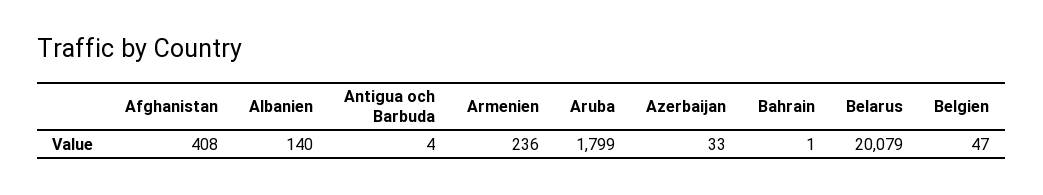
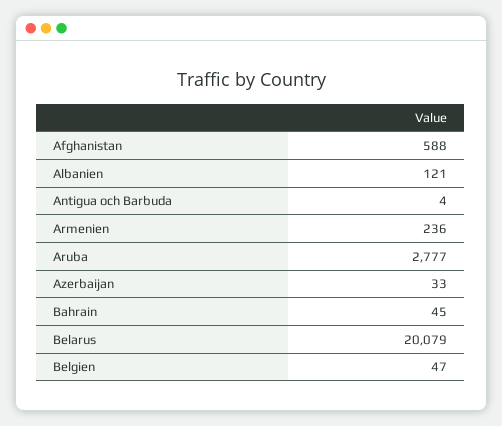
Afghanistan: 408 -> 588
Albanien: 140 -> 121
Aruba: 1799 -> 2777
Bahrain: 1 -> 45

